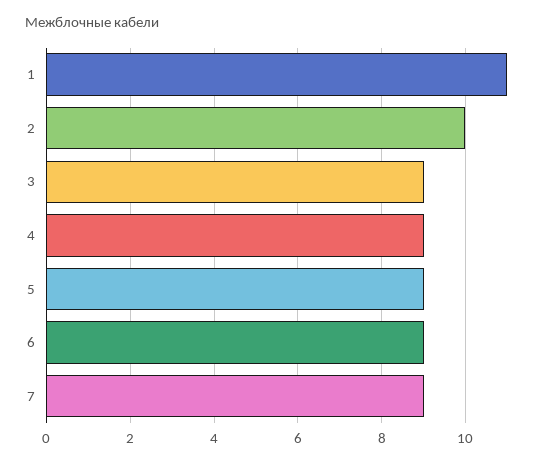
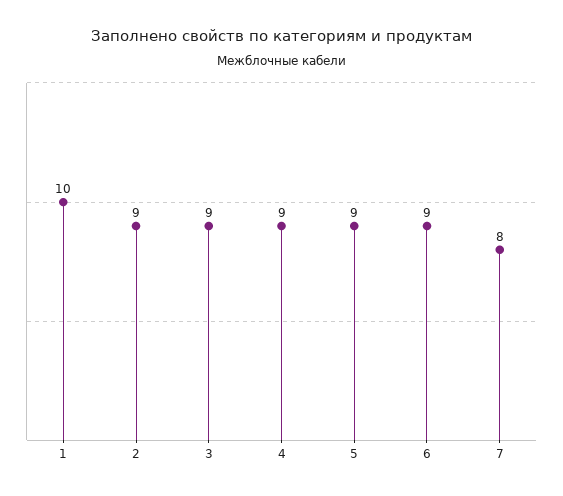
1: 11 -> 10
2: 10 -> 9
7: 9 -> 8

